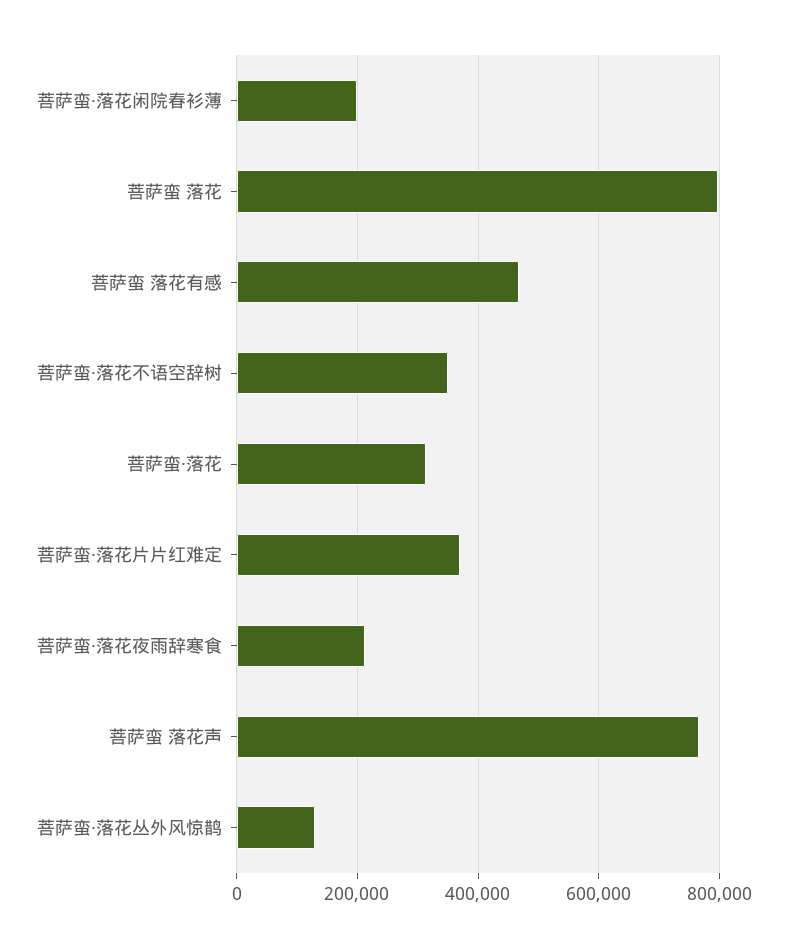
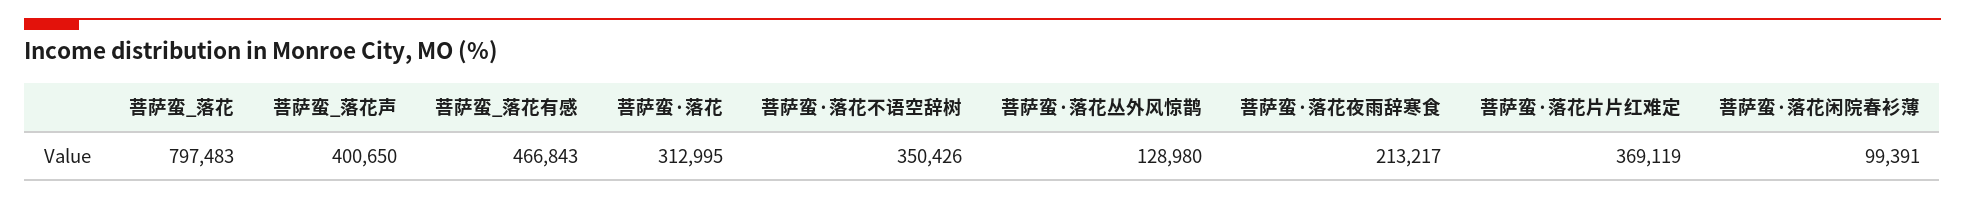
菩萨蛮·落花闲院春衫薄: 200000 -> 99391
菩萨蛮 落花声: 760000 -> 400650

